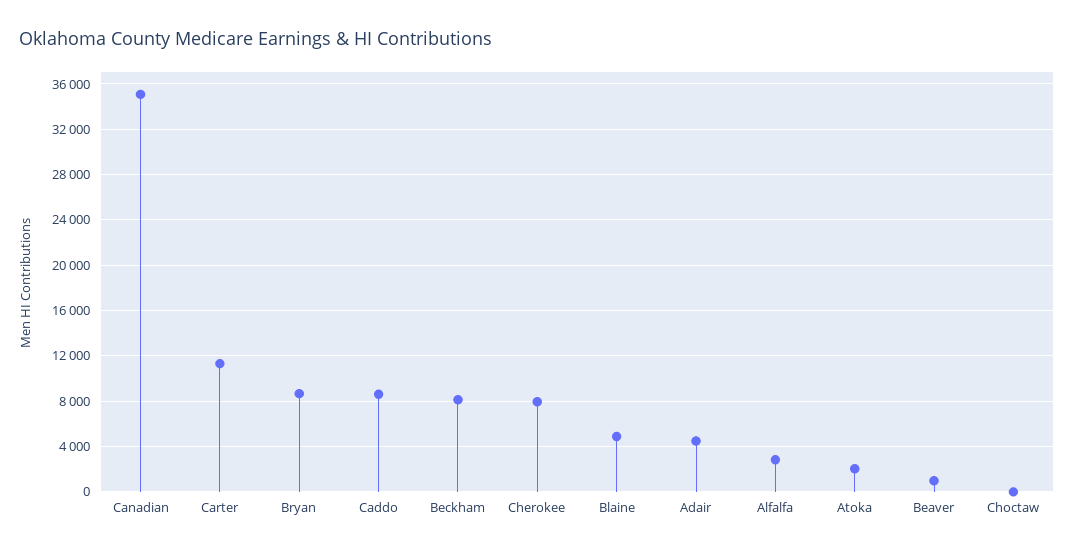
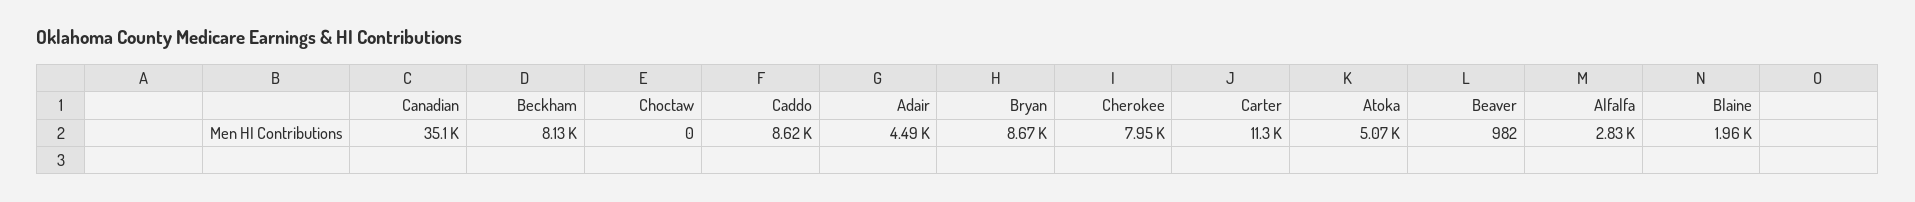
Blaine: 5000 -> 1960
Atoka: 2000 -> 5070

